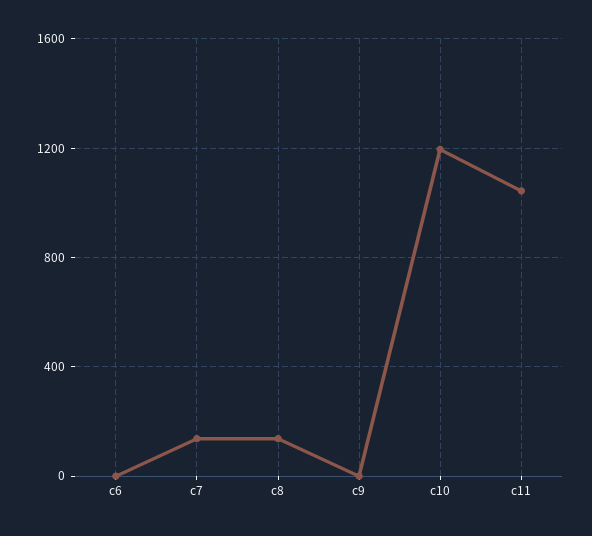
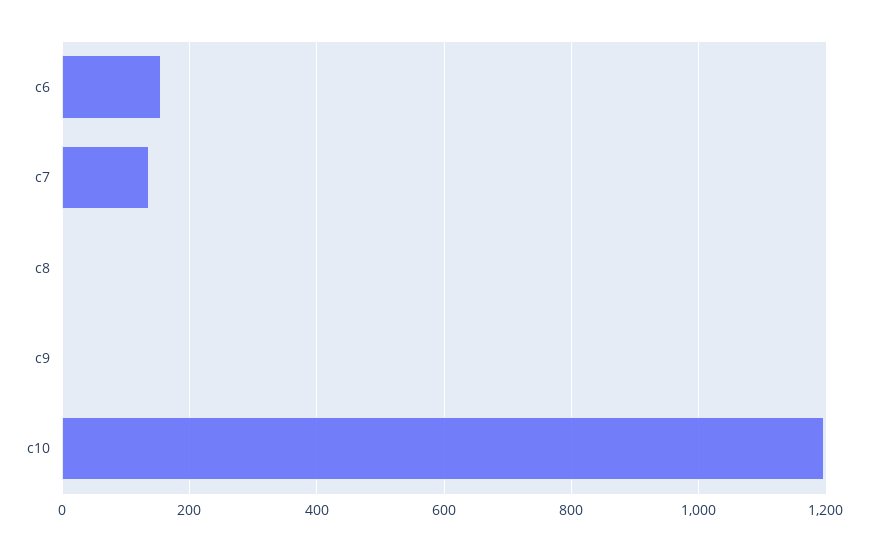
c6: 0 -> 160
c8: 150 -> 0
c11: 1050 -> none

